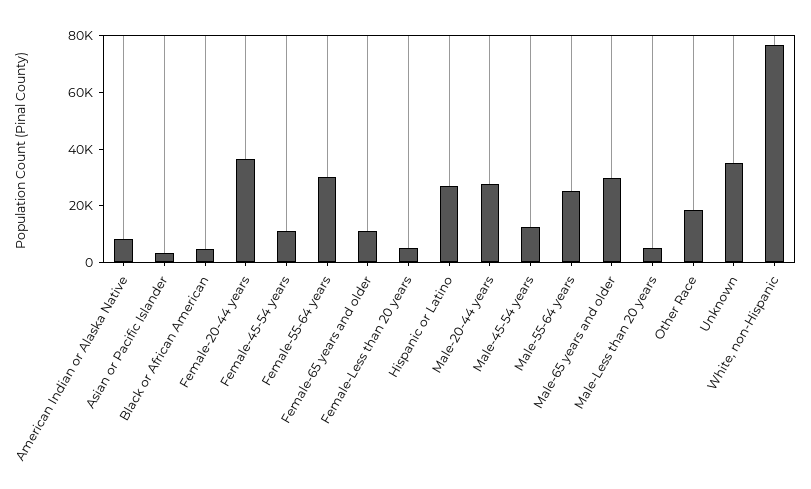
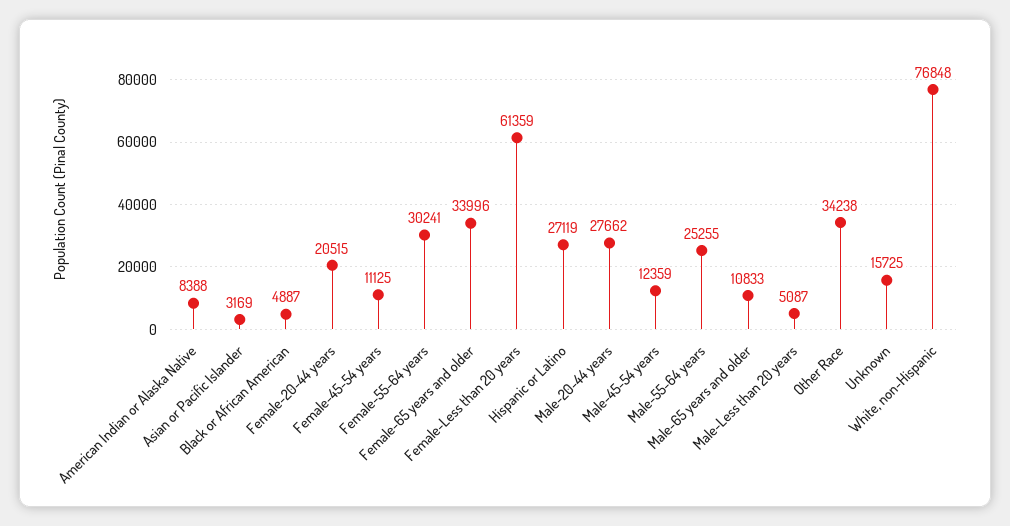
Female-20-44 years: 35000 -> 20515
Female-65 years and older: 10000 -> 33996
Female-Less than 20 years: 5000 -> 61359
Male-65 years and older: 30000 -> 10833
Other Race: 20000 -> 34238
Unknown: 35000 -> 15725

